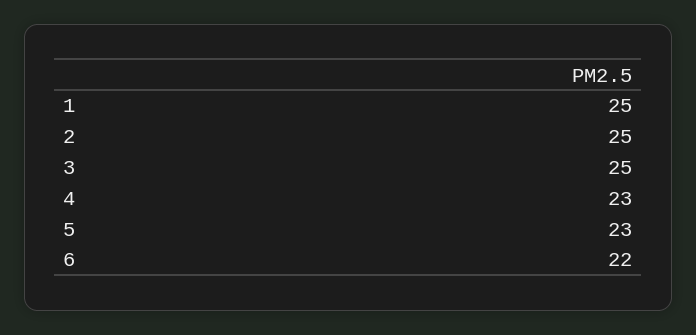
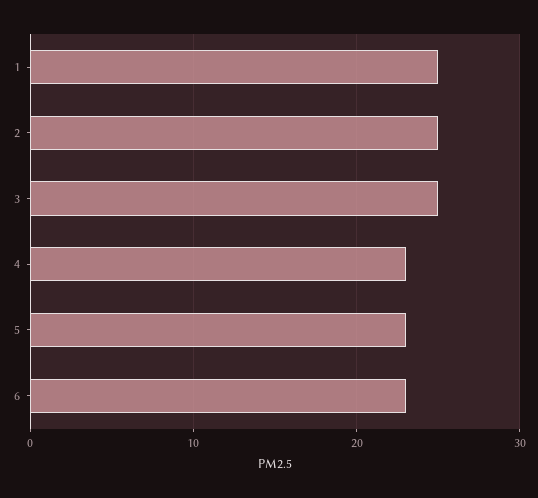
6: 22 -> 23

